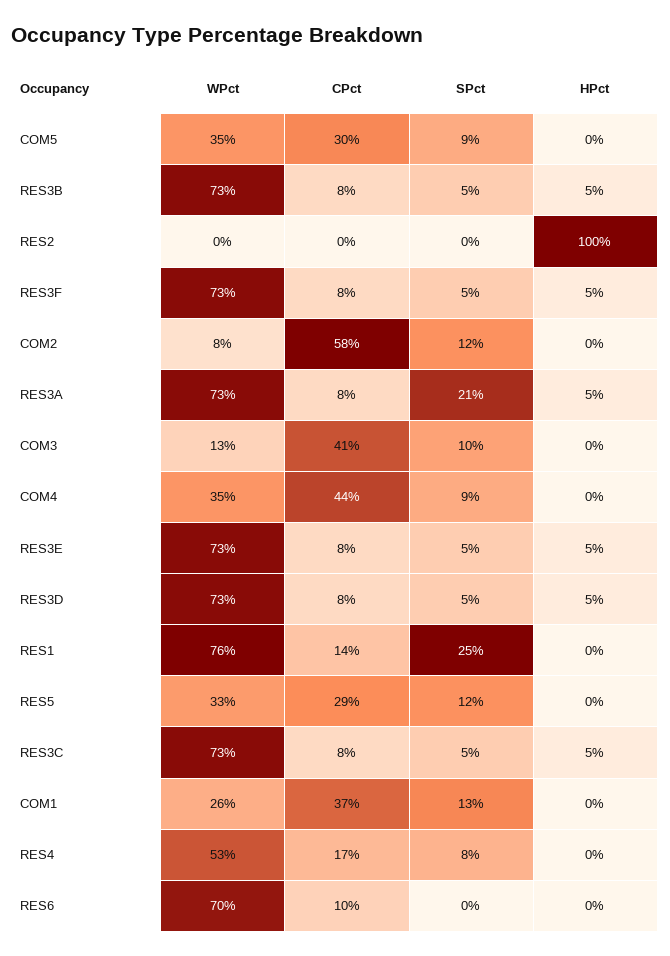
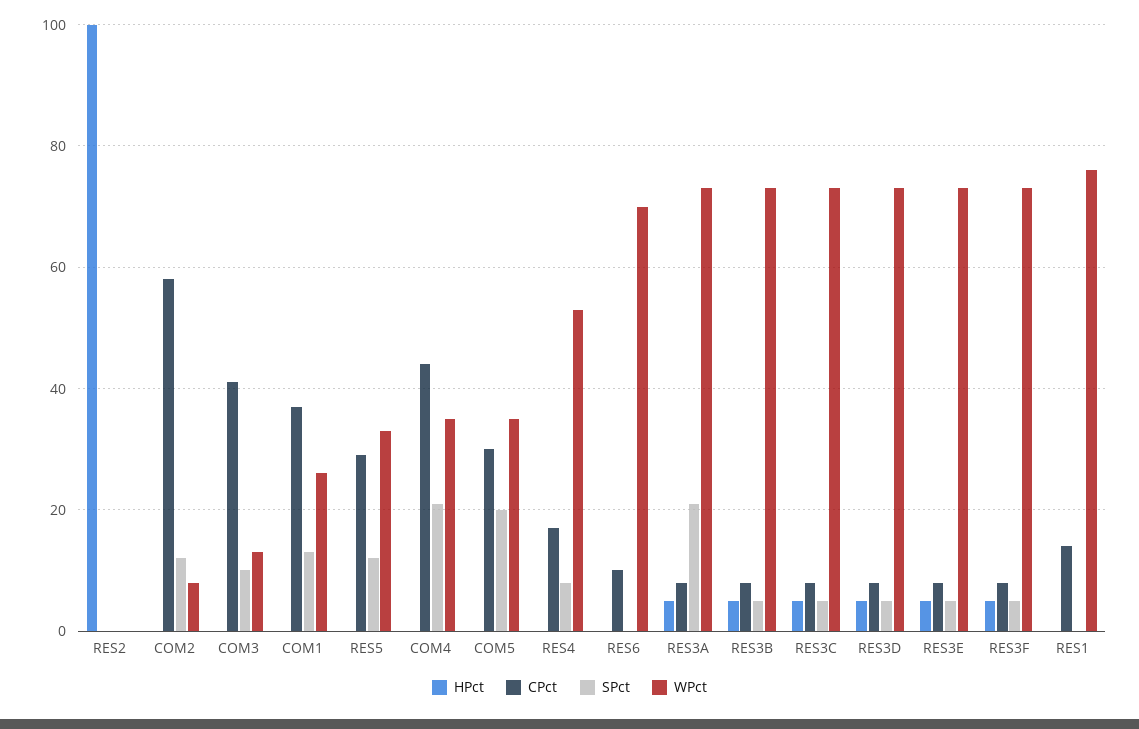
SPct, COM5: 9 -> 20
SPct, COM4: 9 -> 20
SPct, RES1: 25 -> 0

